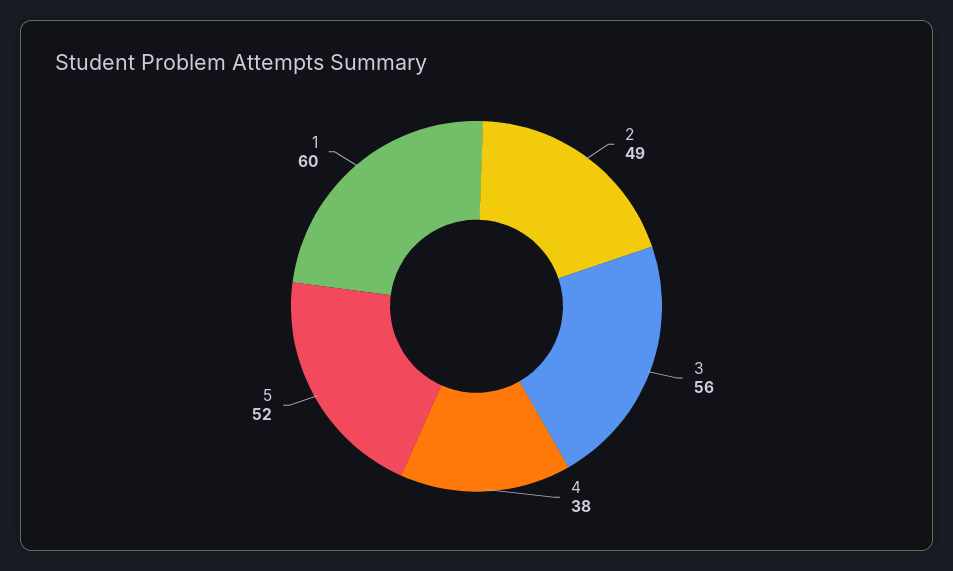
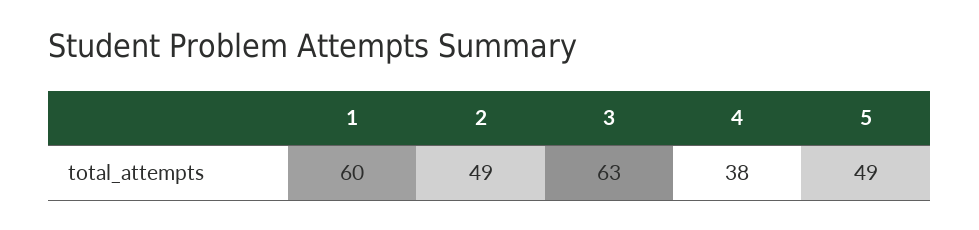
3: 56 -> 63
5: 52 -> 49

